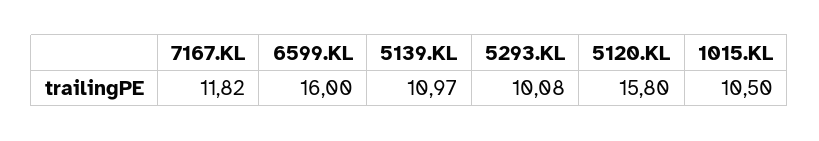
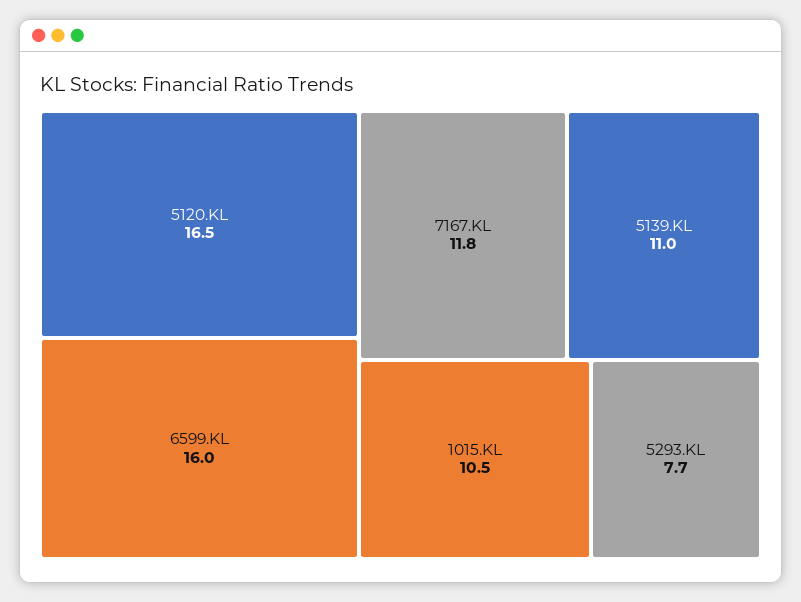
5293.KL: 10.08 -> 7.7
5120.KL: 15.8 -> 16.5

